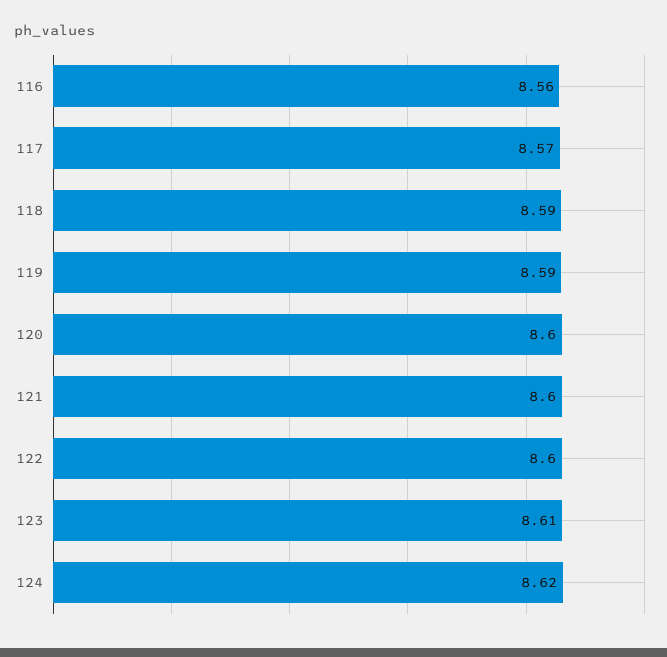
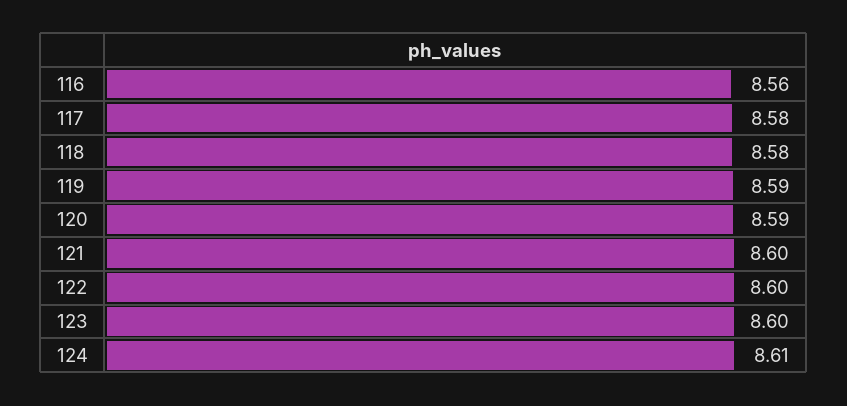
117: 8.57 -> 8.58
118: 8.59 -> 8.58
120: 8.6 -> 8.59
123: 8.61 -> 8.6
124: 8.62 -> 8.61

